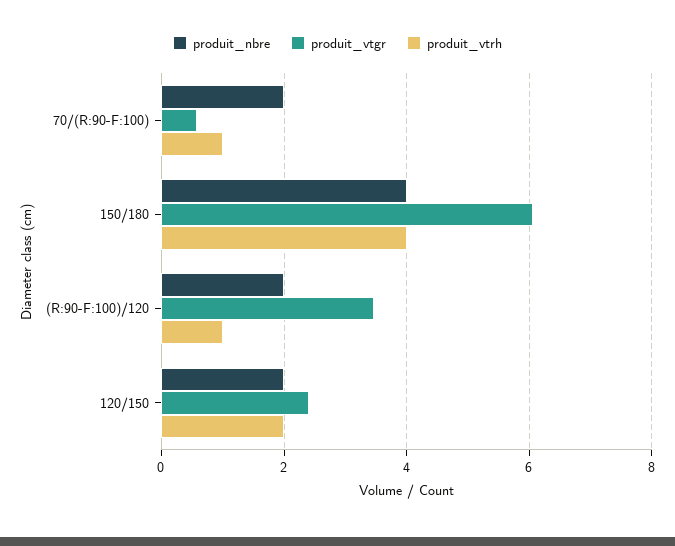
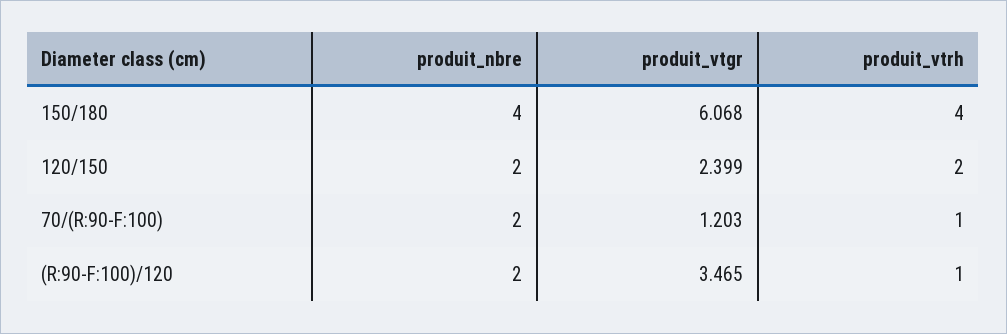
produit_vtgr, 70/(R:90-F:100): 0.6 -> 1.203

